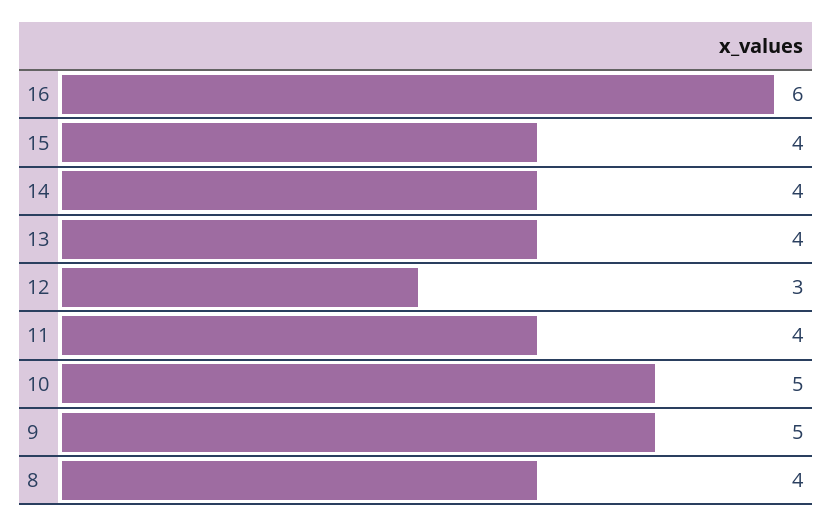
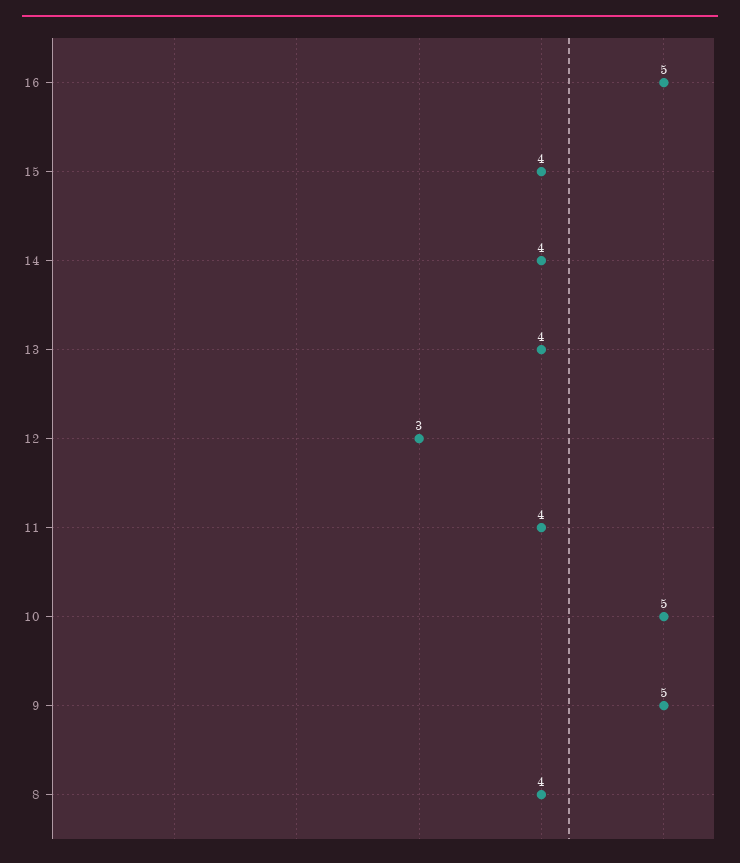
16: 6 -> 5

